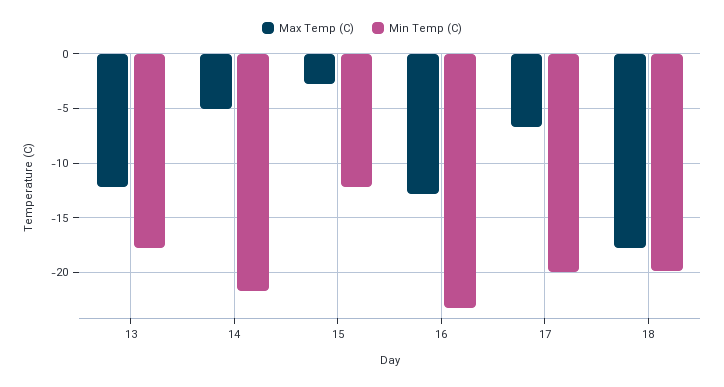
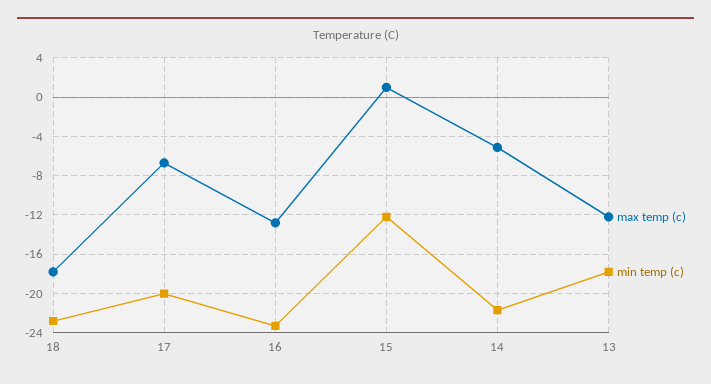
Max Temp (C), 15: -3 -> 1
Min Temp (C), 18: -20 -> -23

